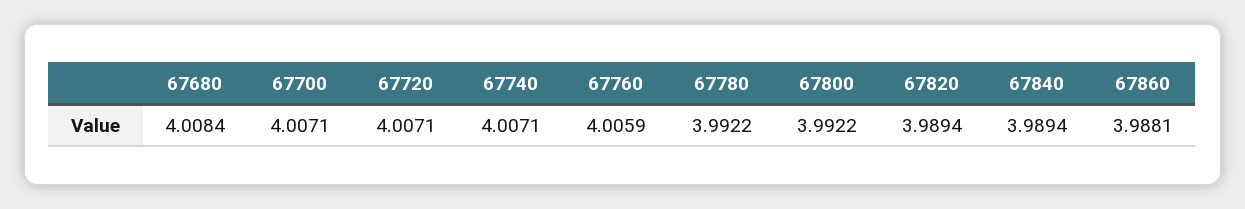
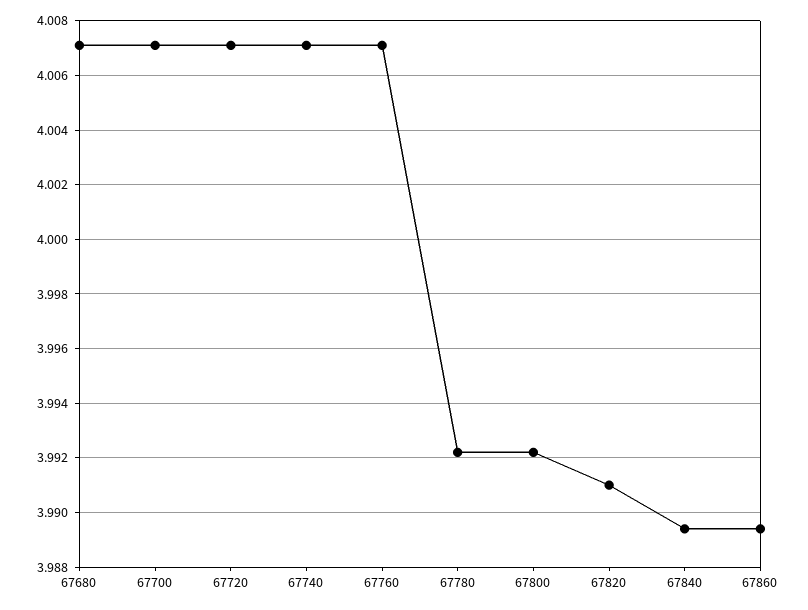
67680: 4.0084 -> 4.007
67760: 4.0059 -> 4.007
67820: 3.9894 -> 3.991
67860: 3.9881 -> 3.9895

